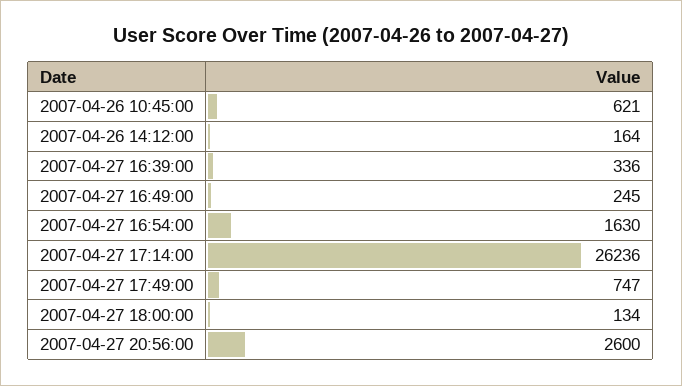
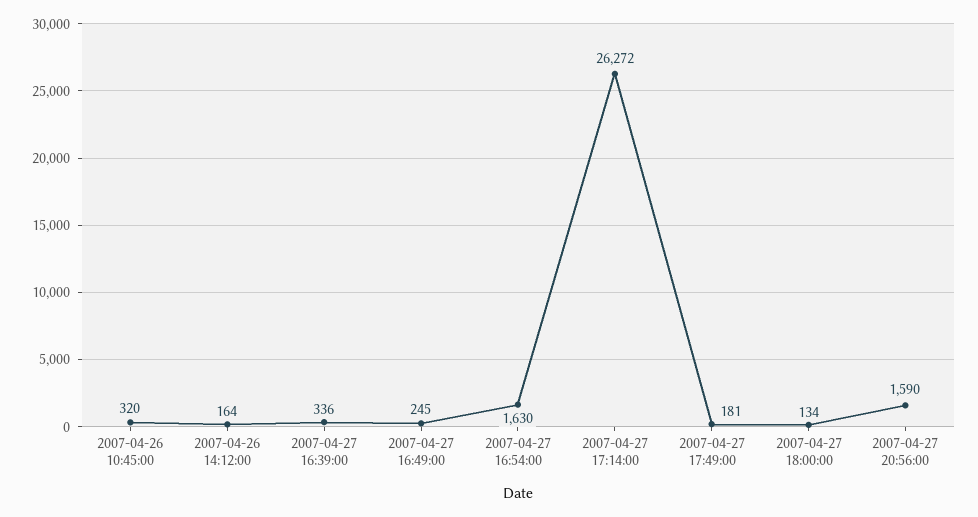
2007-04-26 10:45:00: 621 -> 320
2007-04-27 17:14:00: 26236 -> 26272
2007-04-27 17:49:00: 747 -> 181
2007-04-27 20:56:00: 2600 -> 1590

